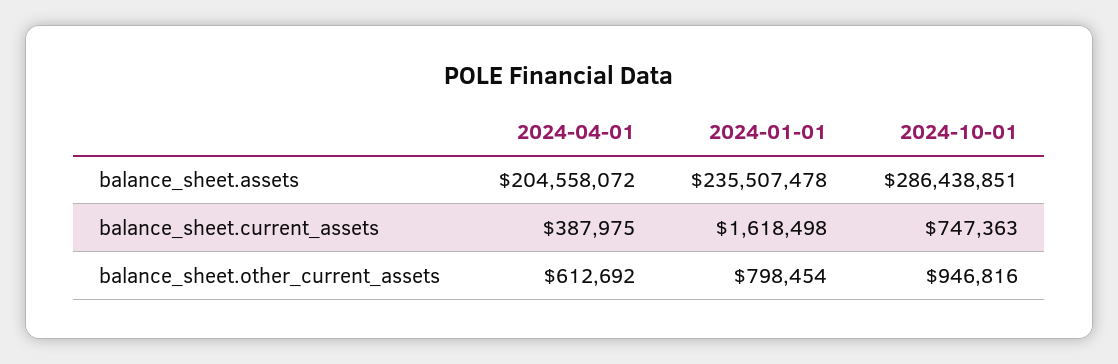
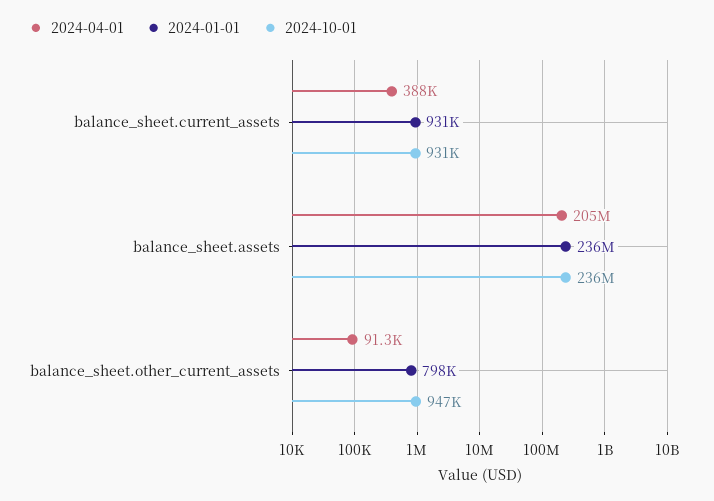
2024-10-01, balance_sheet.assets: 286438851 -> 236000000
2024-01-01, balance_sheet.current_assets: 1618498 -> 931000
2024-10-01, balance_sheet.current_assets: 747363 -> 931000
2024-04-01, balance_sheet.other_current_assets: 612692 -> 91300

